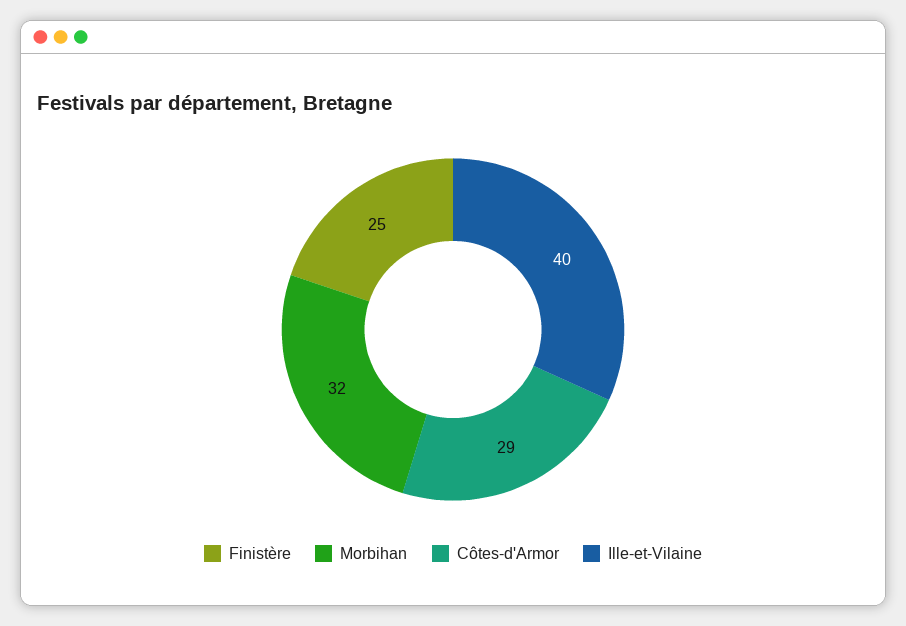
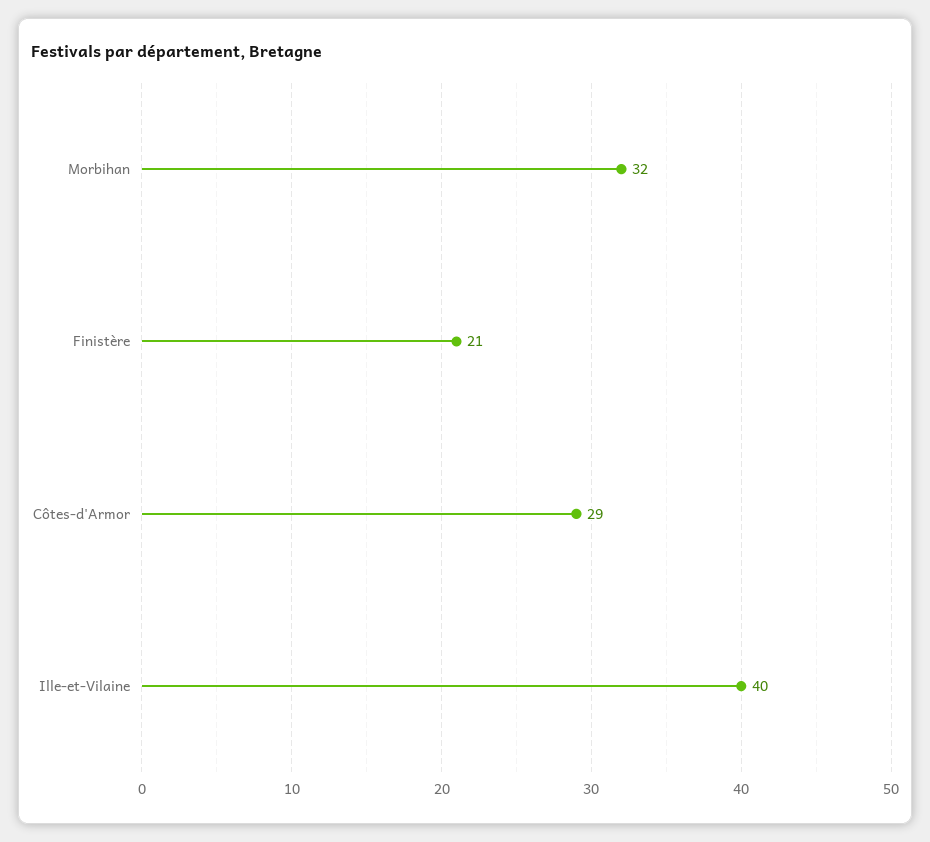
Finistère: 25 -> 21

